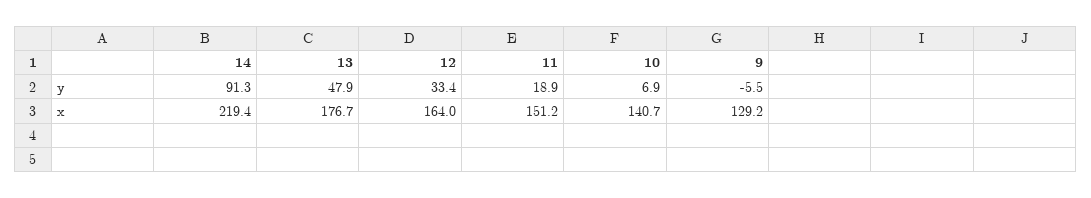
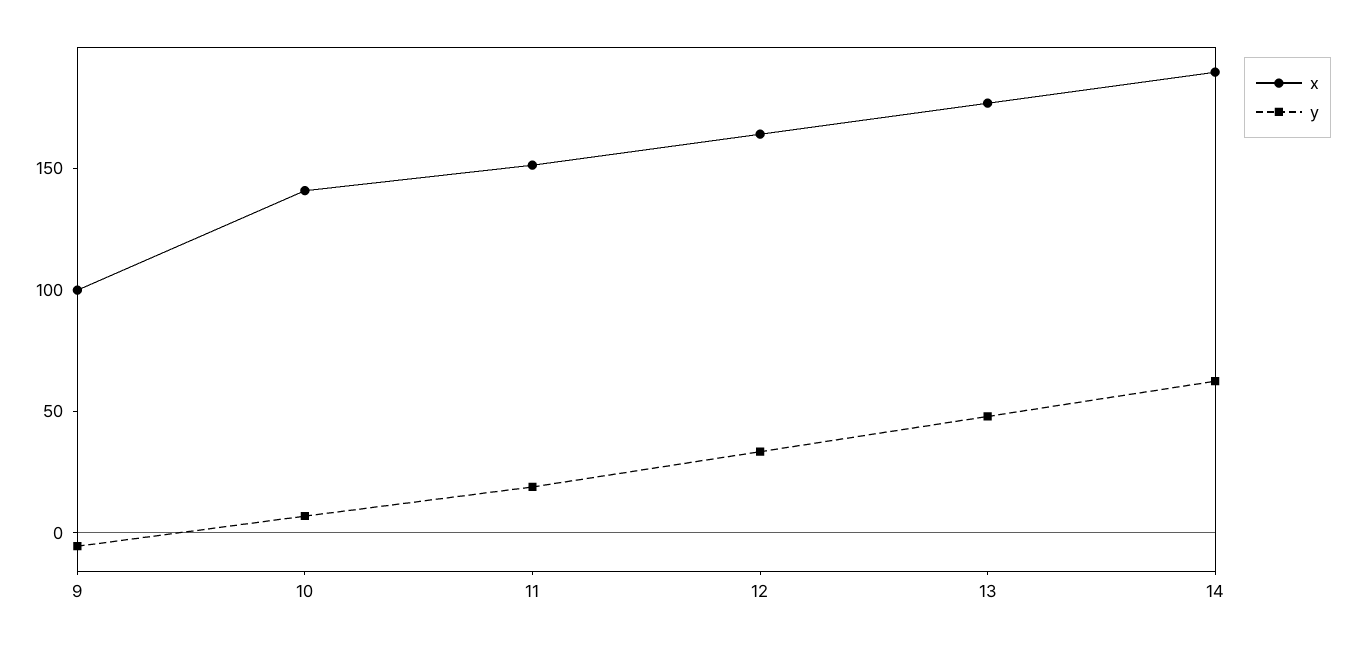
y, 14: 91.3 -> 60
x, 14: 219.4 -> 190
x, 9: 129.2 -> 100

